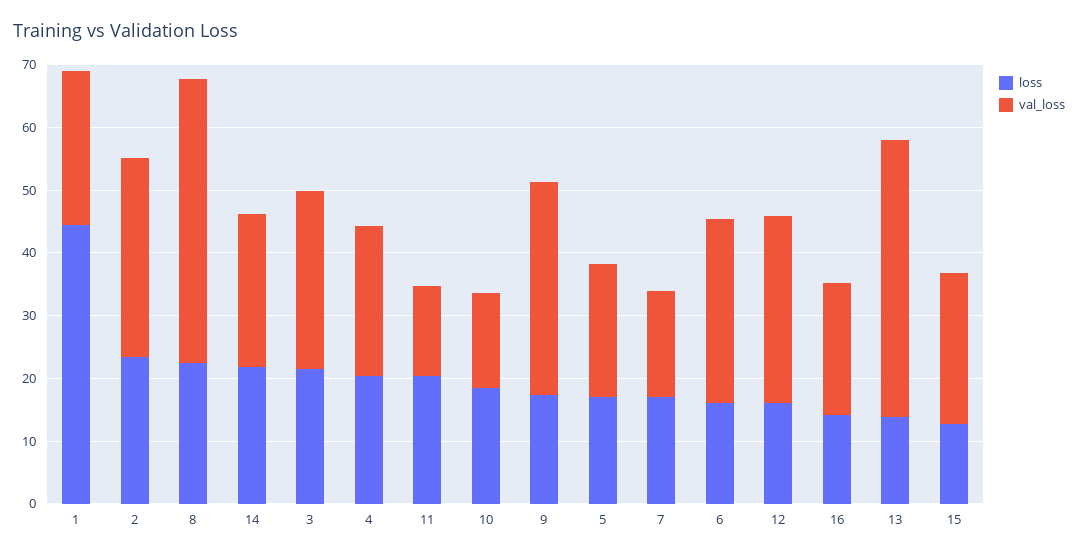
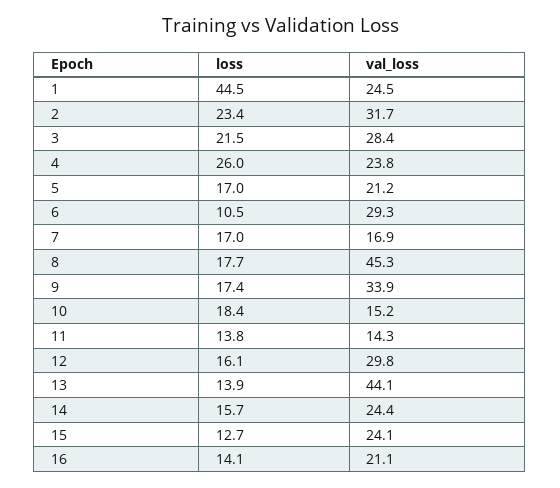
loss, 8: 22 -> 17.7
loss, 14: 22 -> 15.7
loss, 4: 20 -> 26
loss, 11: 20 -> 13.8
loss, 6: 16 -> 10.5

